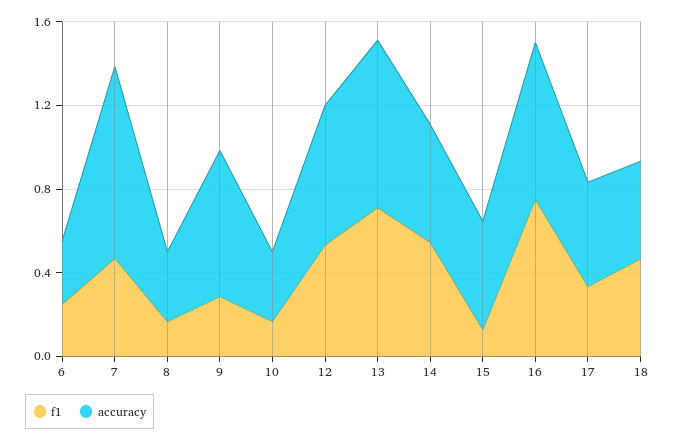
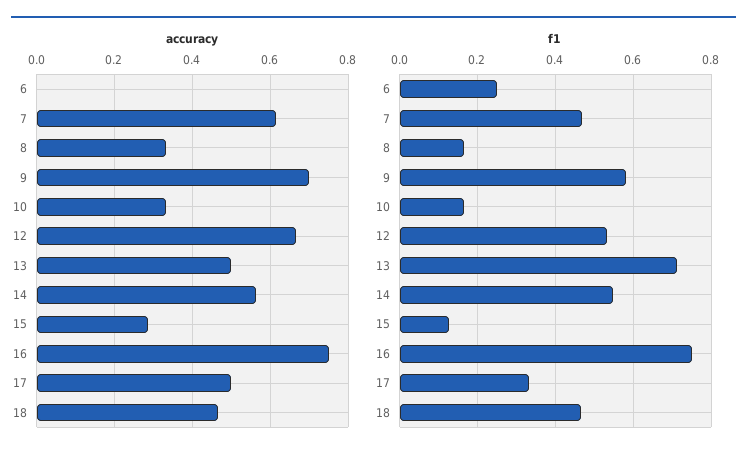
accuracy, 6: 0.3 -> 0
accuracy, 7: 0.9 -> 0.62
f1, 9: 0.3 -> 0.58
accuracy, 13: 0.8 -> 0.5
accuracy, 15: 0.5 -> 0.28

